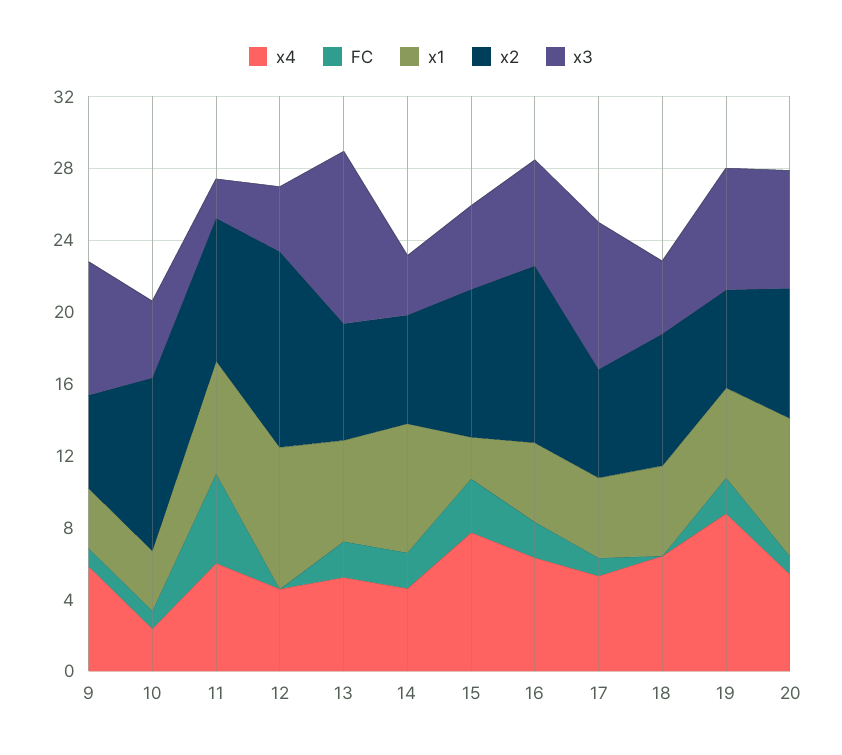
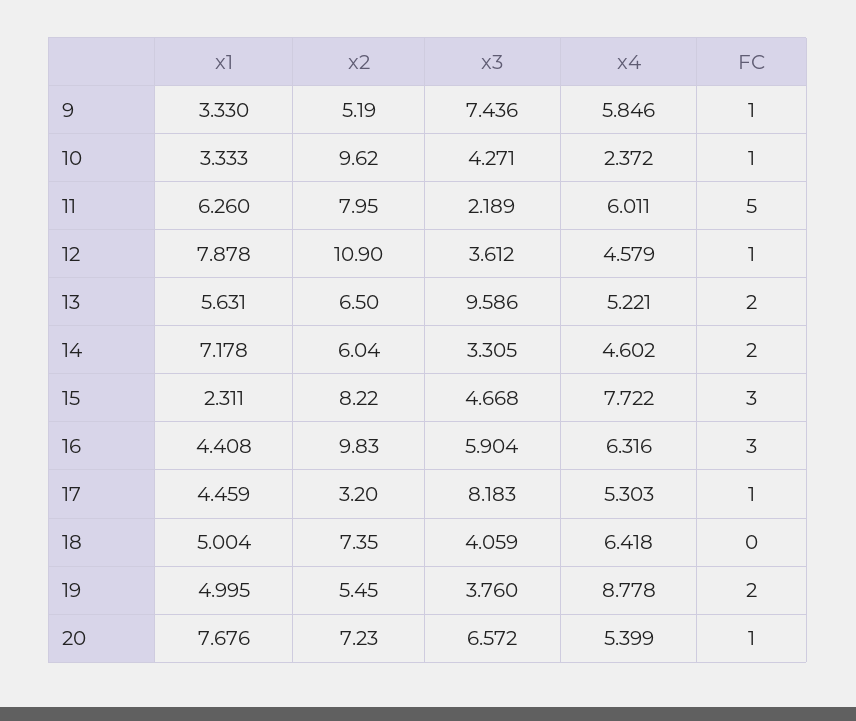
FC, 12: 0 -> 1
FC, 16: 2 -> 3
x2, 17: 6 -> 3.2
x3, 19: 7 -> 3.76

